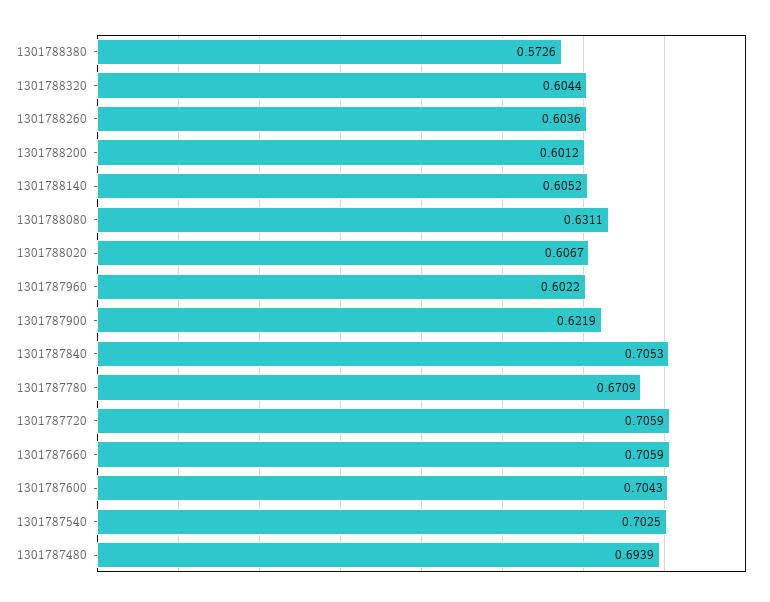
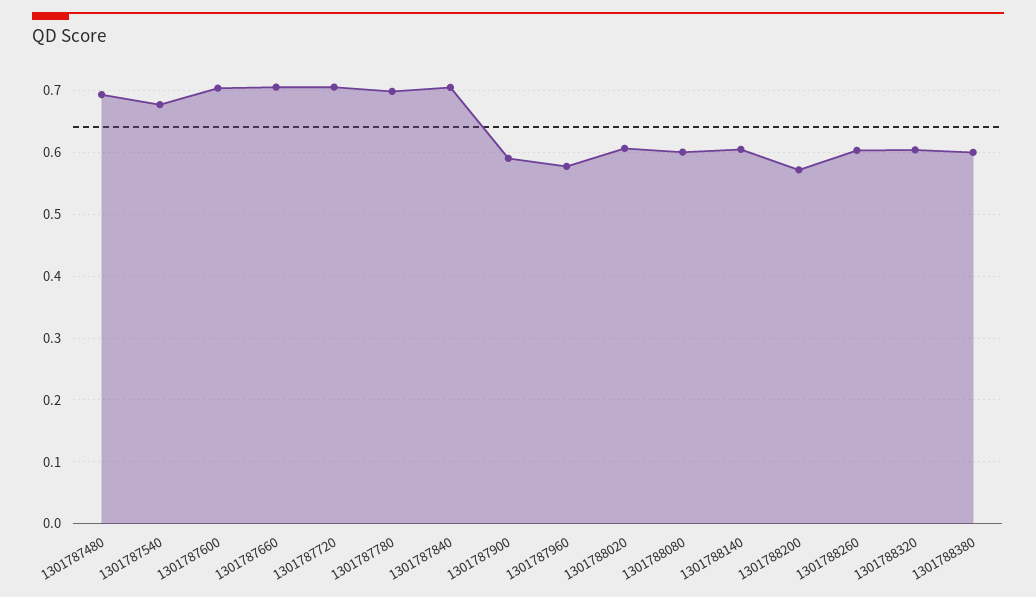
1301788380: 0.5726 -> 0.6
1301788200: 0.6012 -> 0.57
1301788080: 0.6311 -> 0.6
1301787960: 0.6022 -> 0.58
1301787900: 0.6219 -> 0.59
1301787780: 0.6709 -> 0.7
1301787540: 0.7025 -> 0.68

